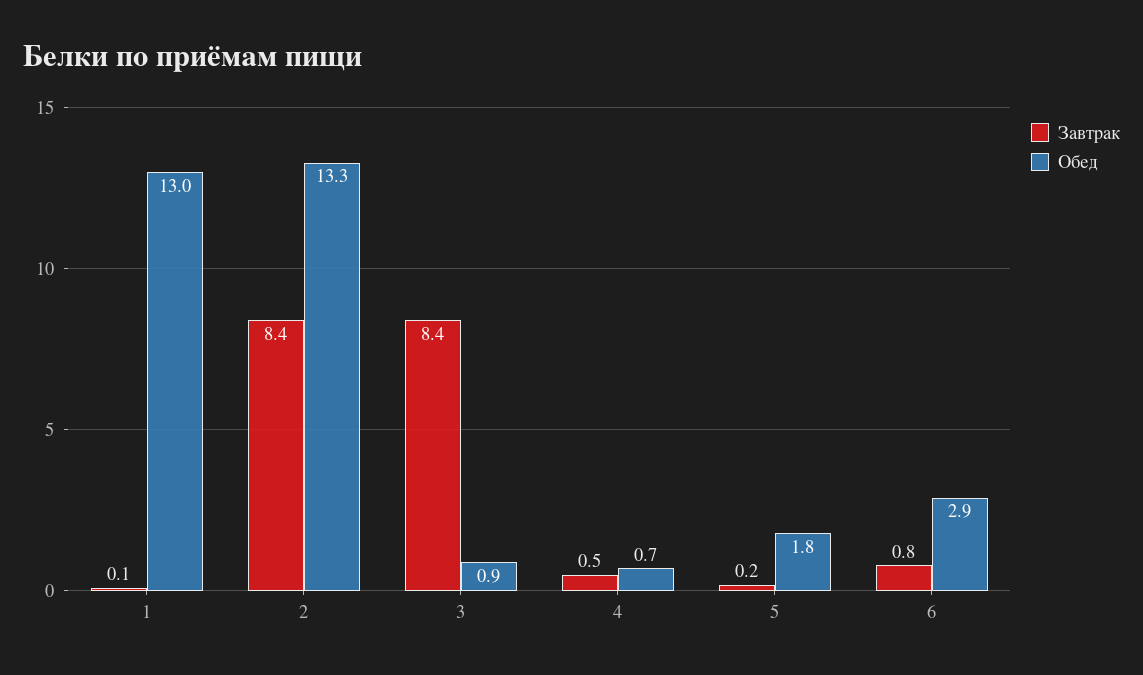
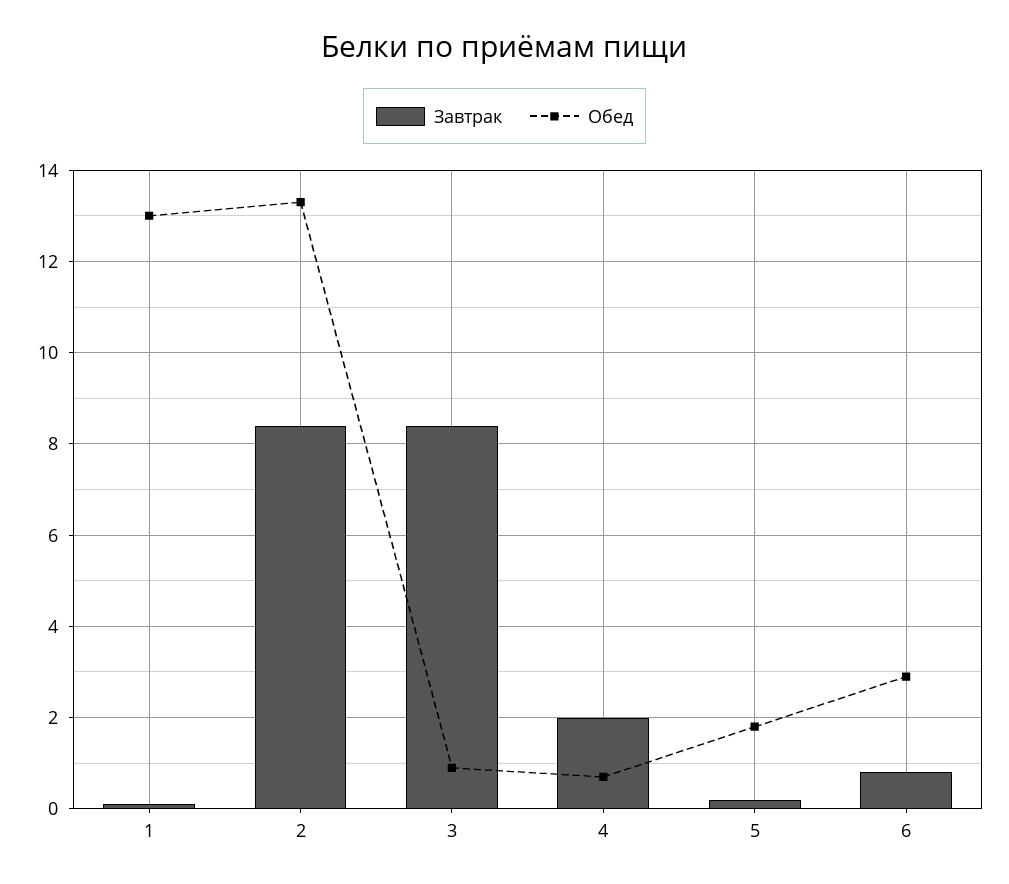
Завтрак, 4: 0.5 -> 2

